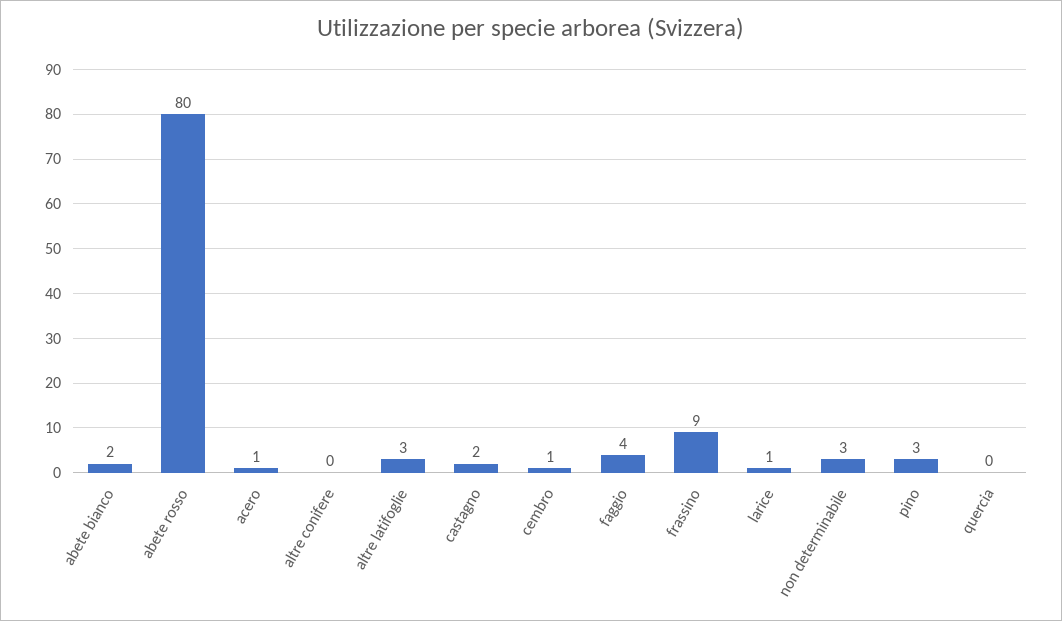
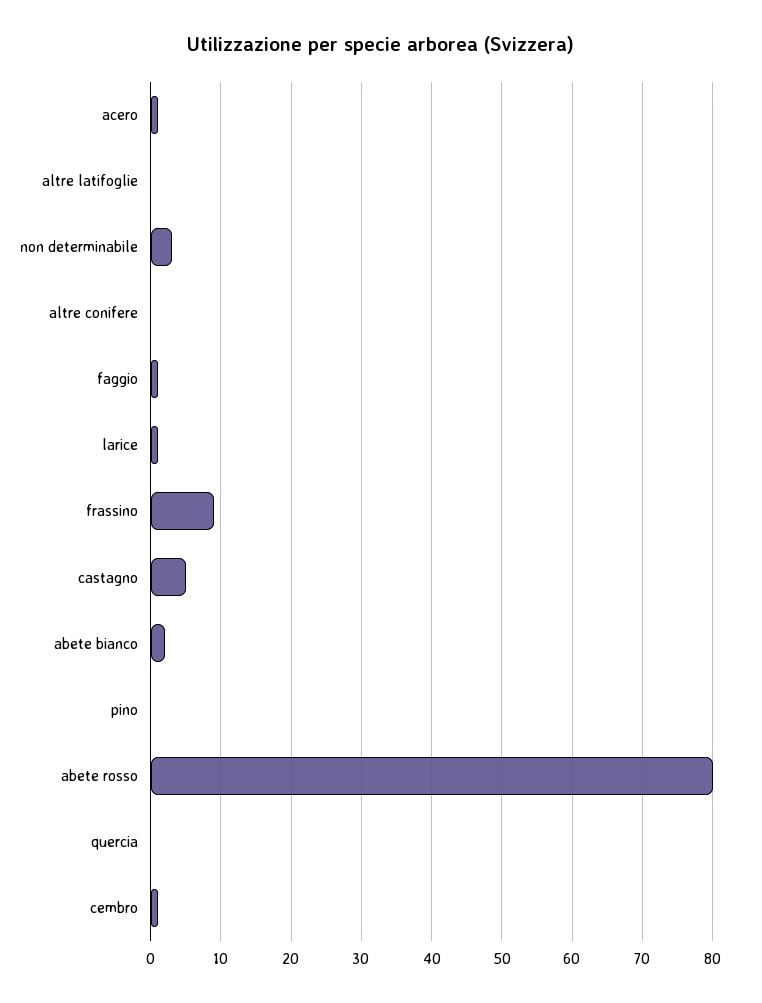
altre latifoglie: 3 -> 0
castagno: 2 -> 5
faggio: 4 -> 1
pino: 3 -> 0

